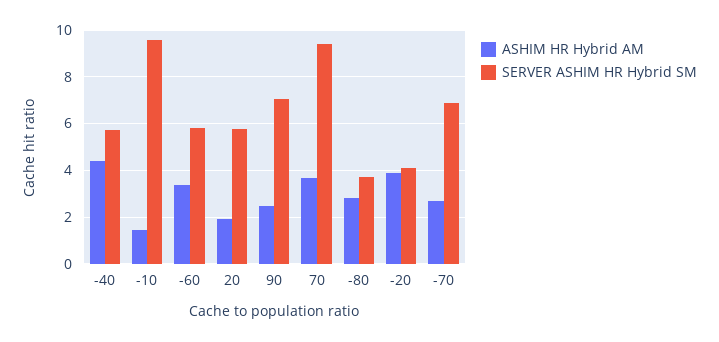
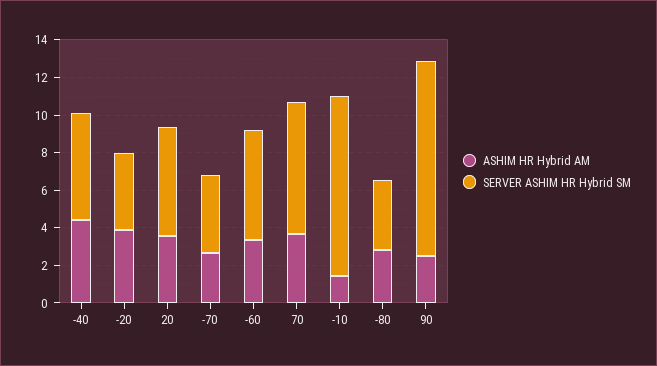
ASHIM HR Hybrid AM, 20: 2 -> 3.5
SERVER ASHIM HR Hybrid SM, 90: 7 -> 10.5
SERVER ASHIM HR Hybrid SM, 70: 9.5 -> 7
SERVER ASHIM HR Hybrid SM, -70: 7 -> 4

